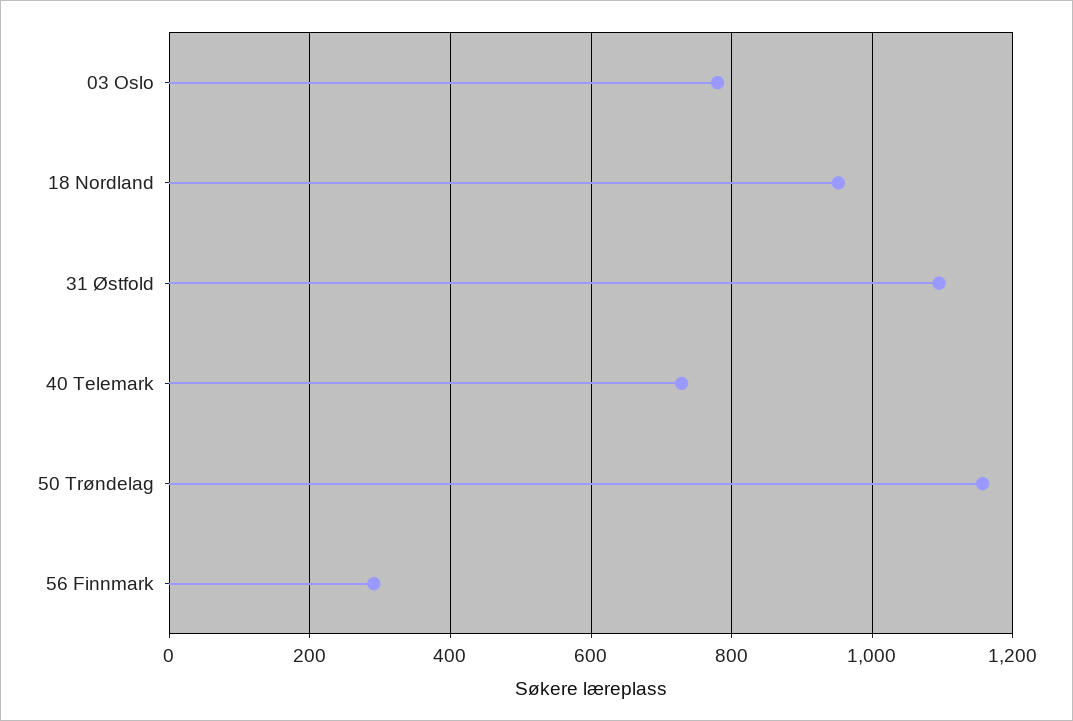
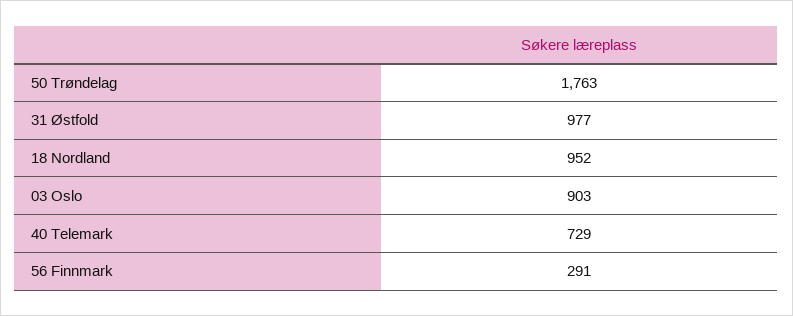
03 Oslo: 780 -> 903
31 Østfold: 1100 -> 977
50 Trøndelag: 1160 -> 1763

